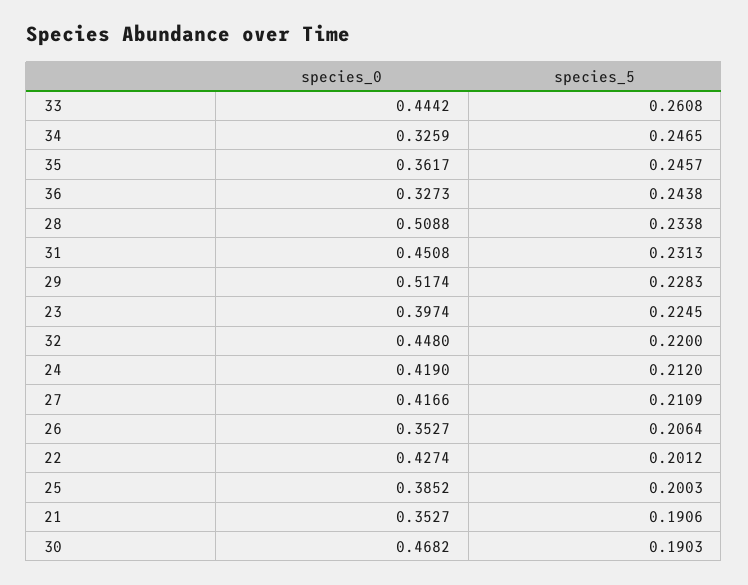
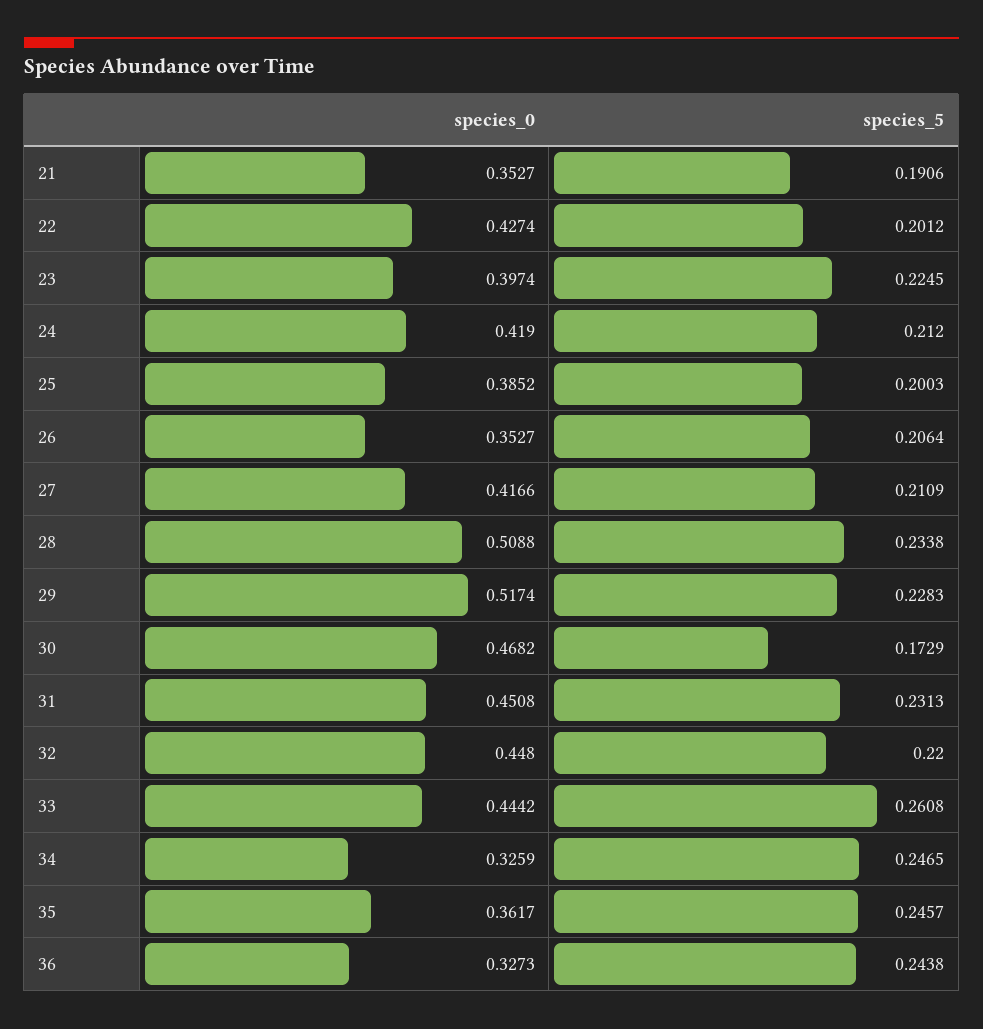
species_5, 30: 0.1903 -> 0.1729

